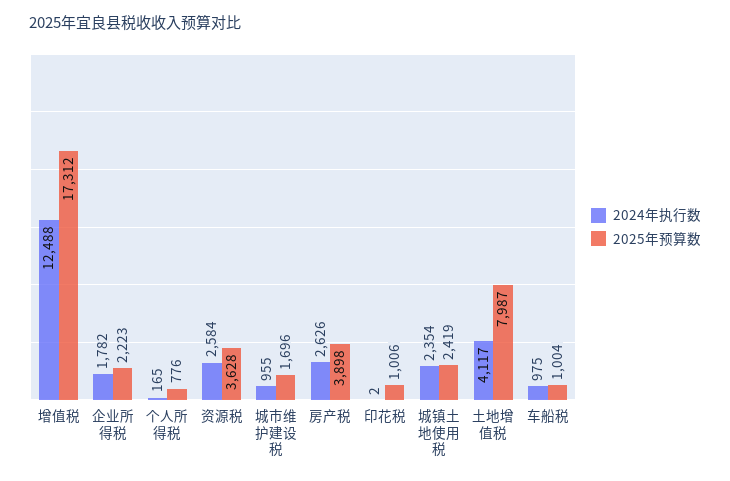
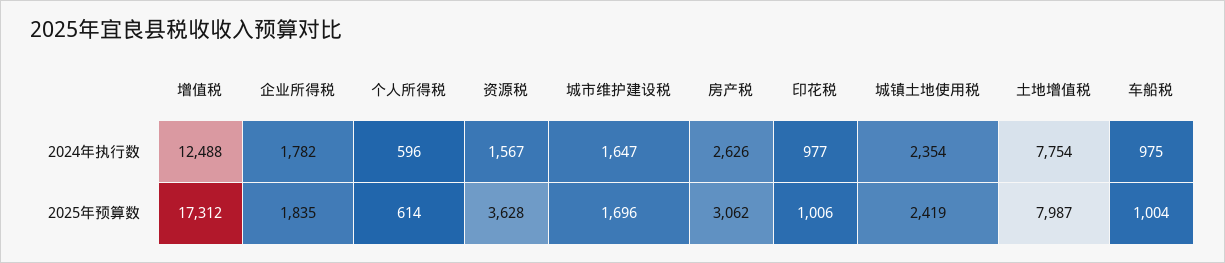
2025年预算数, 企业所得税: 2223 -> 1835
2024年执行数, 个人所得税: 165 -> 596
2025年预算数, 个人所得税: 776 -> 614
2024年执行数, 资源税: 2584 -> 1567
2024年执行数, 城市维护建设税: 955 -> 1647
2025年预算数, 房产税: 3898 -> 3062
2024年执行数, 印花税: 2 -> 977
2024年执行数, 土地增值税: 4117 -> 7754

